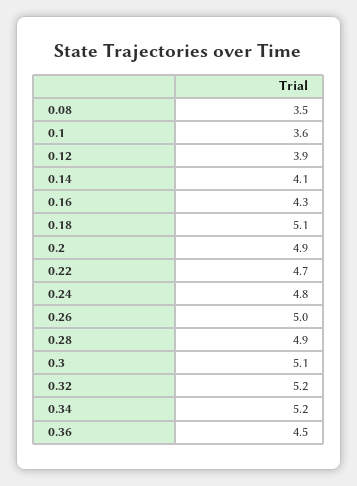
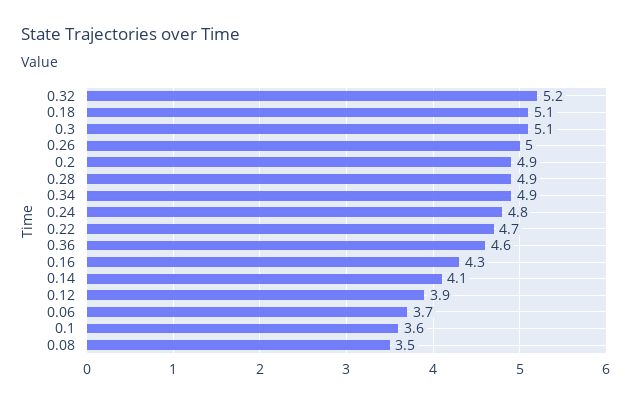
0.34: 5.2 -> 4.9
0.36: 4.5 -> 4.6
0.06: none -> 3.7

